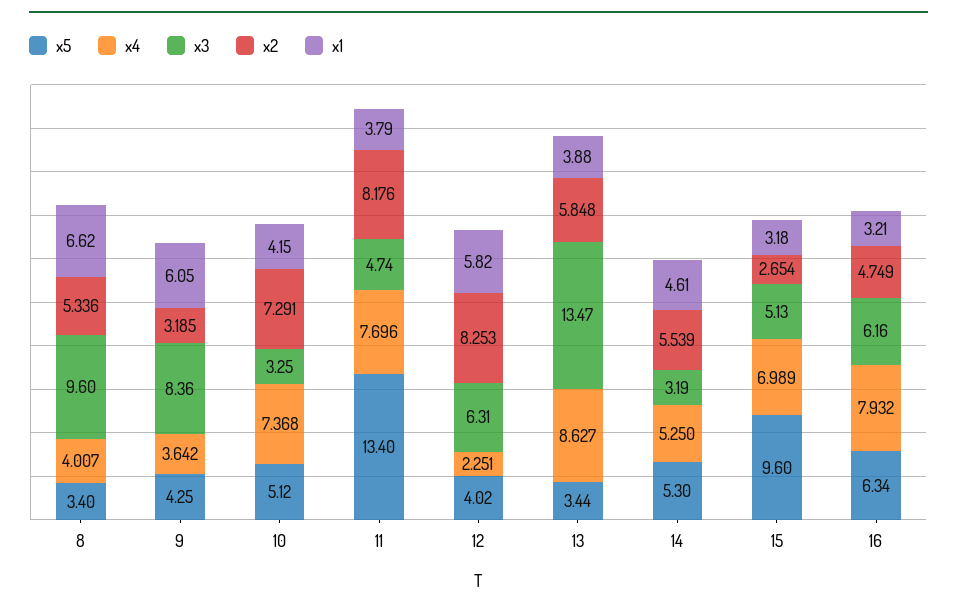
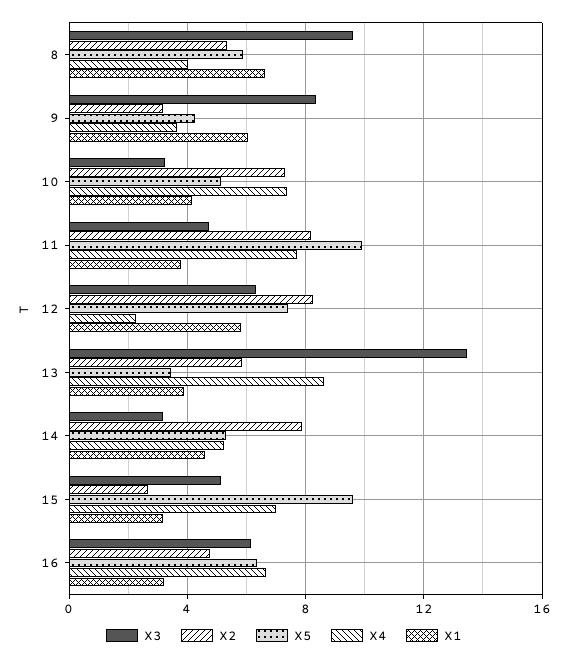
x5, 8: 3.4 -> 6
x5, 11: 13.4 -> 10
x5, 12: 4.02 -> 7.5
x2, 14: 5.539 -> 8
x4, 16: 7.932 -> 6.5

